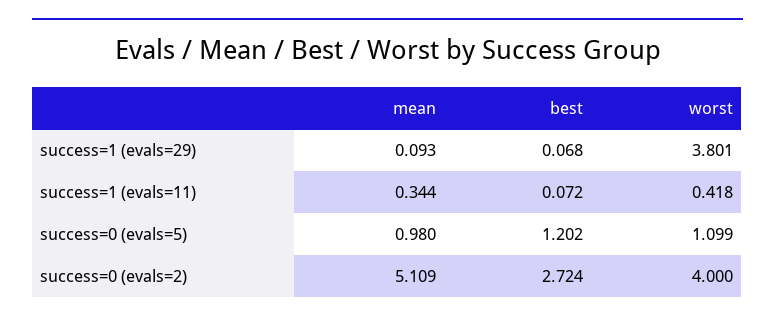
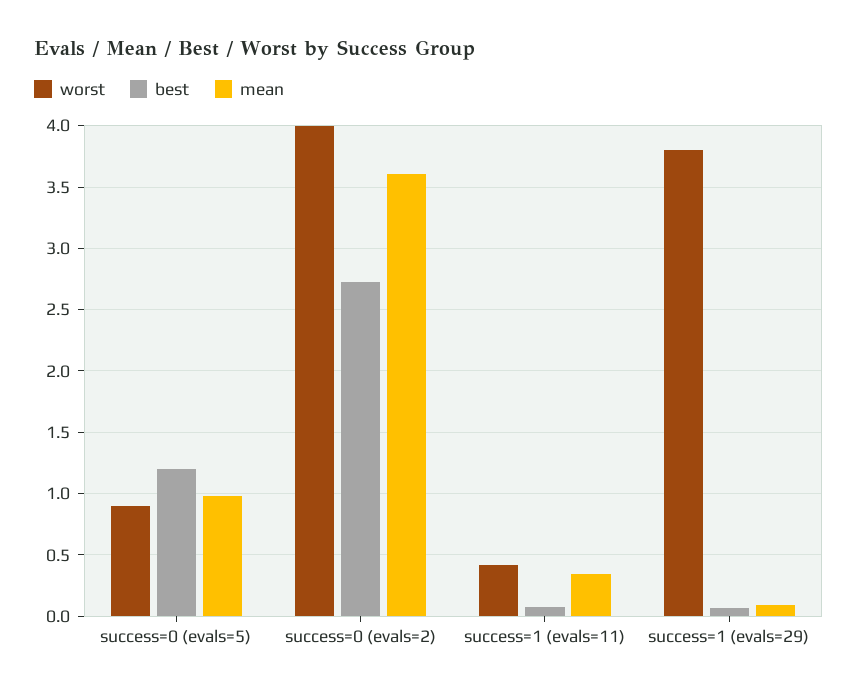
worst, success=0 (evals=5): 1.099 -> 0.9
mean, success=0 (evals=2): 5.109 -> 3.6

